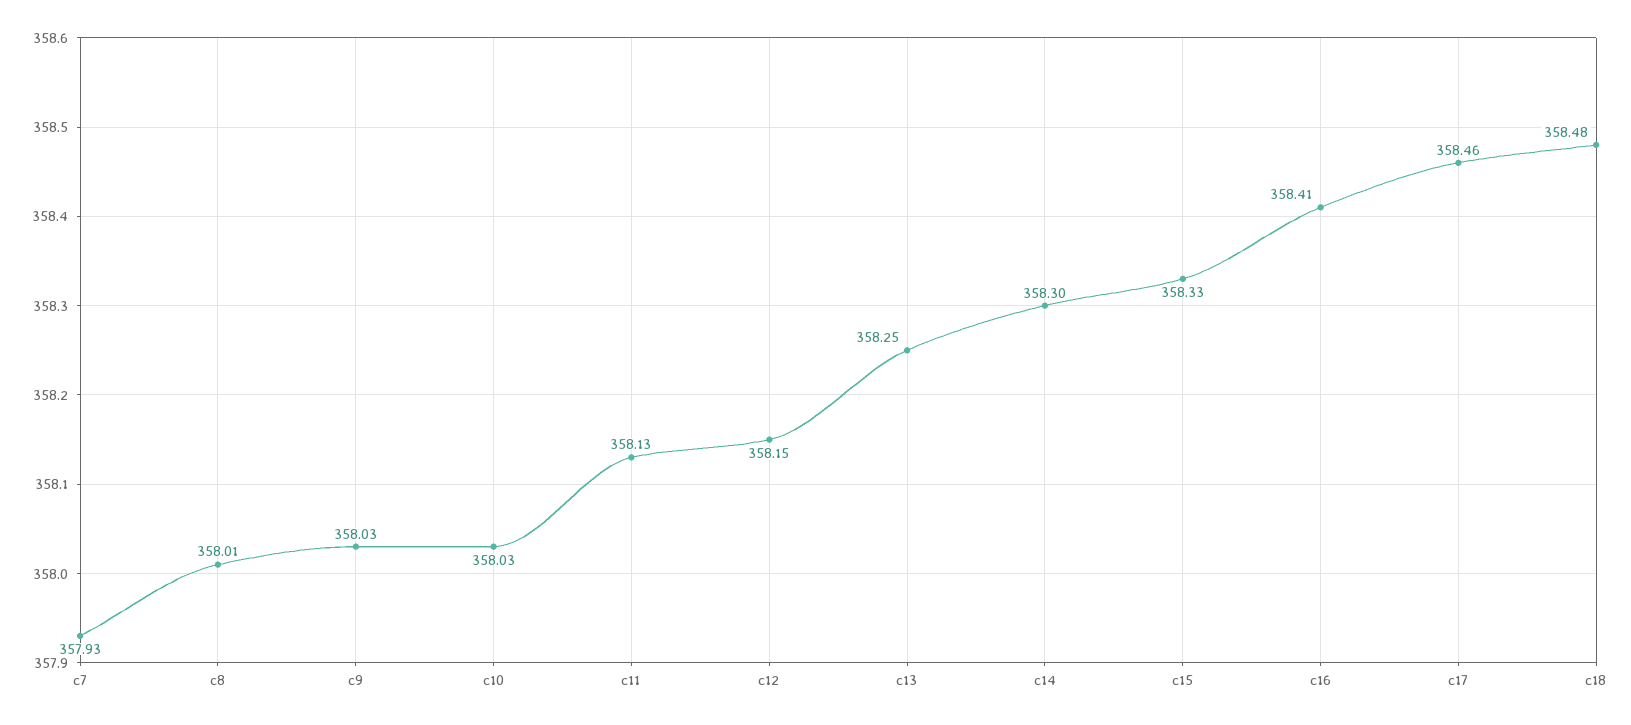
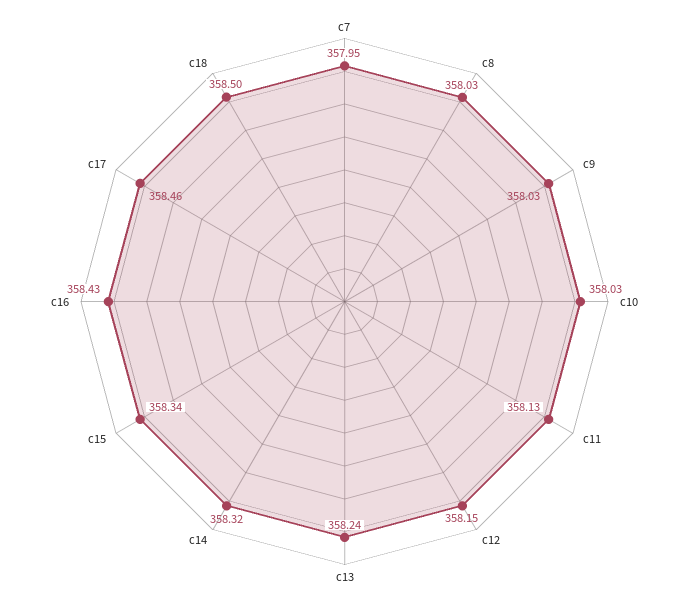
c7: 357.93 -> 357.95
c8: 358.01 -> 358.03
c13: 358.25 -> 358.24
c14: 358.3 -> 358.32
c15: 358.33 -> 358.34
c16: 358.41 -> 358.43
c18: 358.48 -> 358.5

